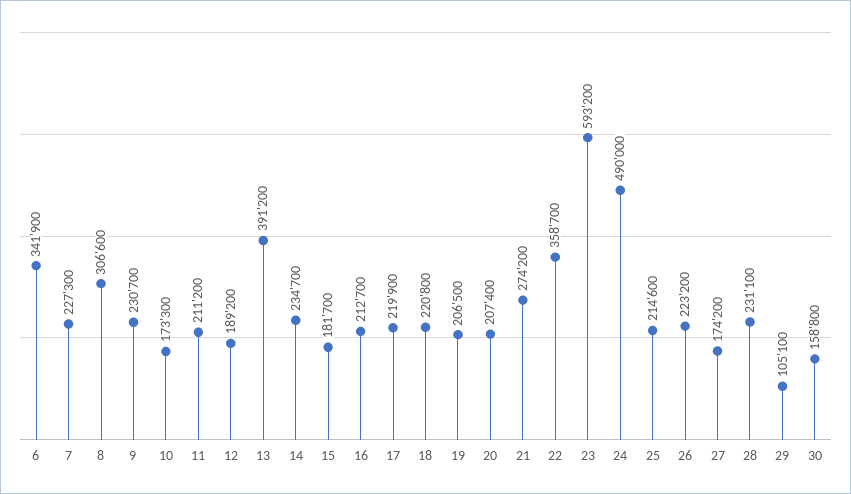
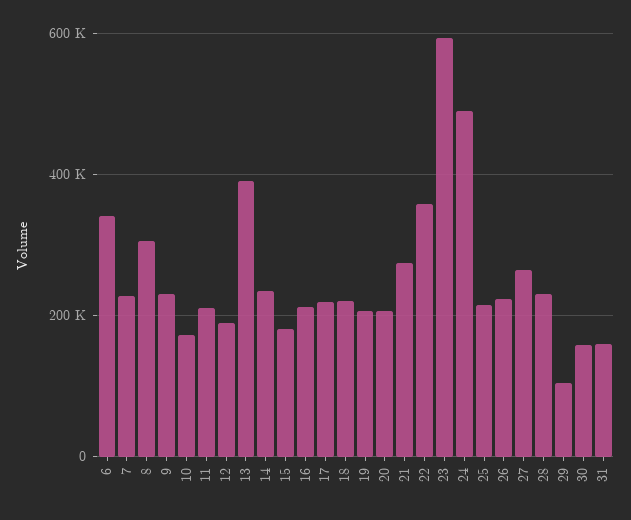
27: 174200 -> 260000
31: none -> 160000

